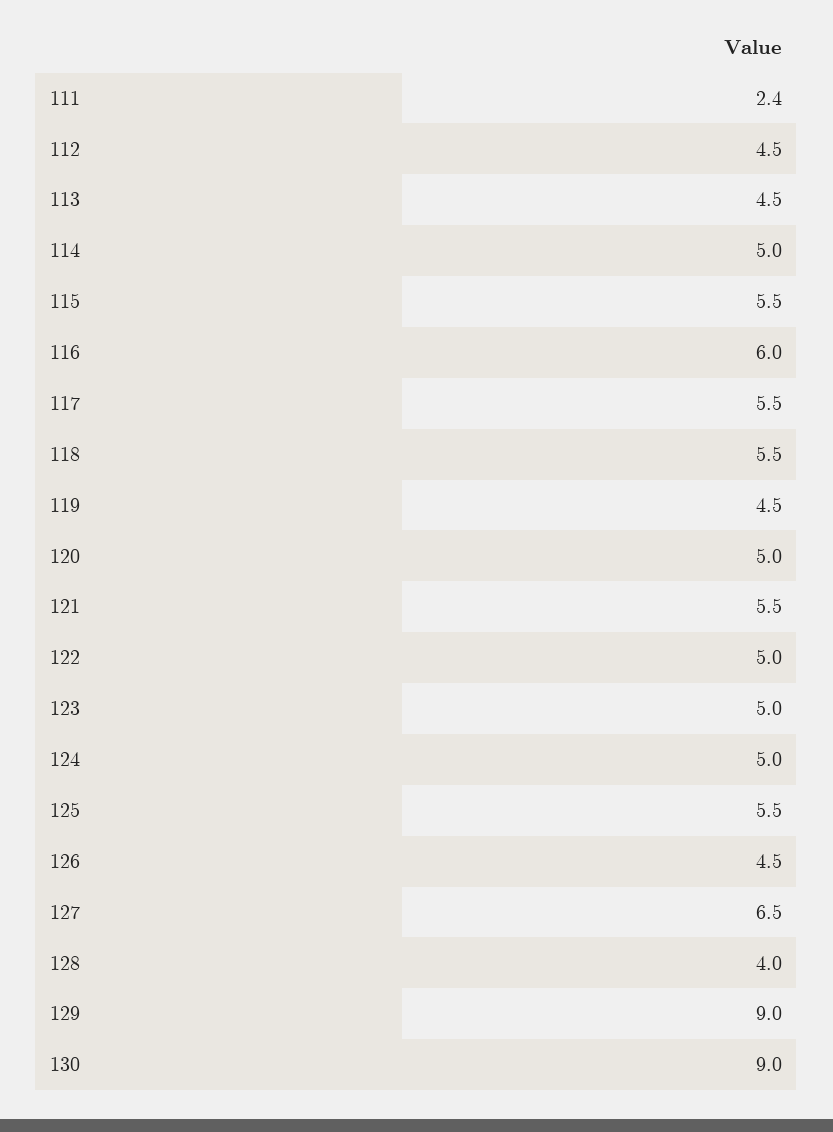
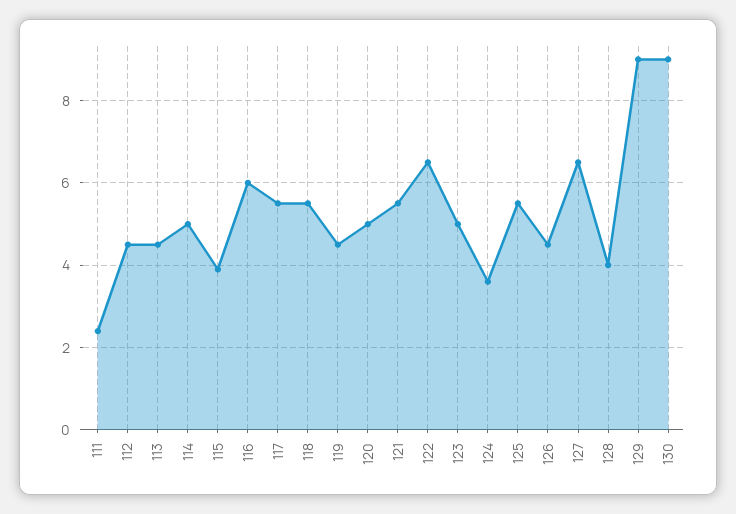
115: 5.5 -> 4
122: 5 -> 6.5
124: 5 -> 3.5

